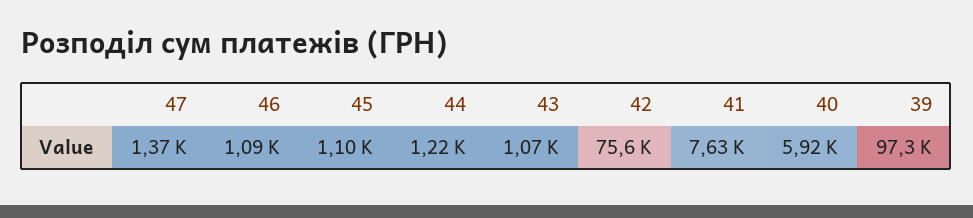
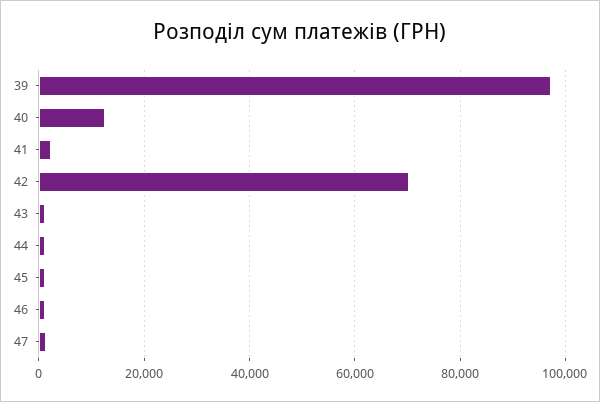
42: 75600 -> 70000
41: 7630 -> 2000
40: 5920 -> 12000

